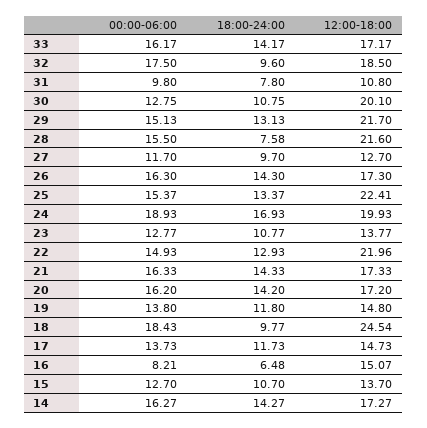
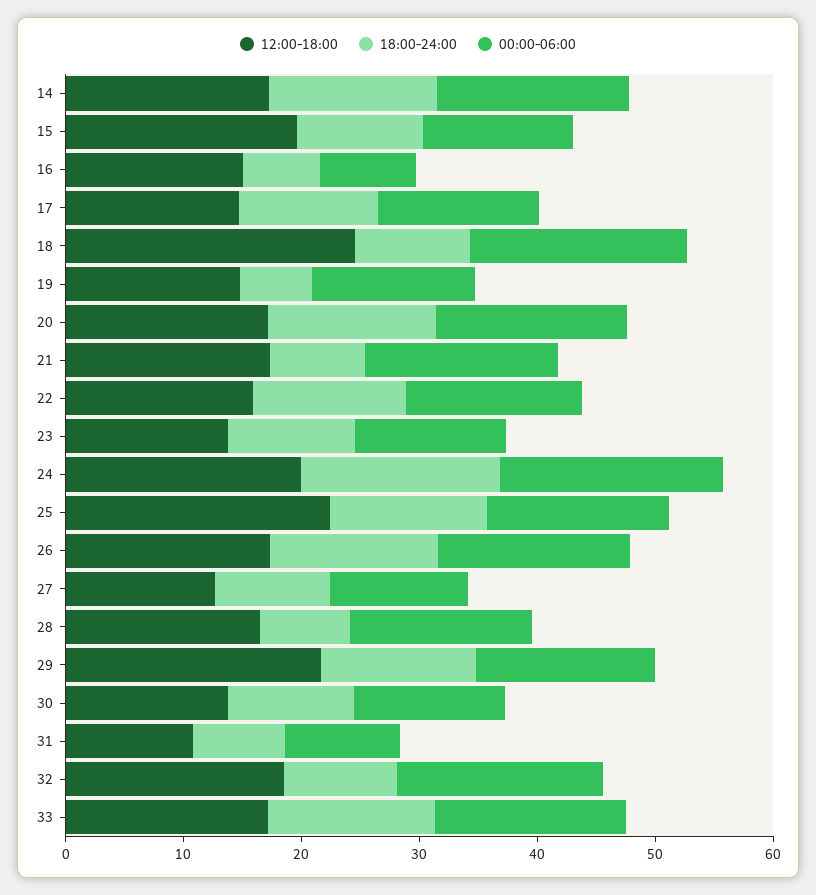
12:00-18:00, 30: 20.1 -> 14
12:00-18:00, 28: 21.6 -> 16
12:00-18:00, 22: 21.96 -> 16
18:00-24:00, 21: 14.33 -> 8
18:00-24:00, 19: 11.8 -> 6
12:00-18:00, 15: 13.7 -> 20

